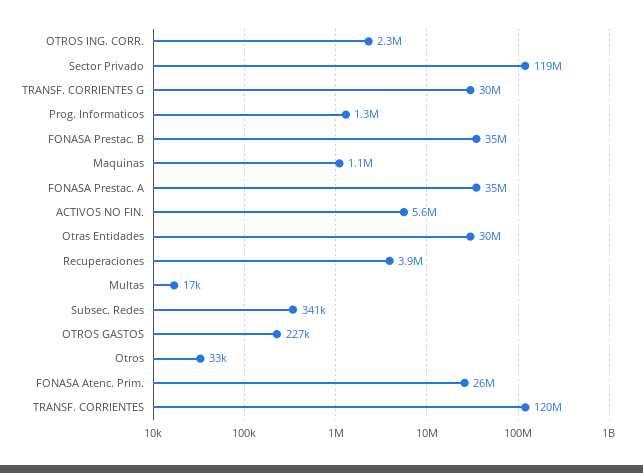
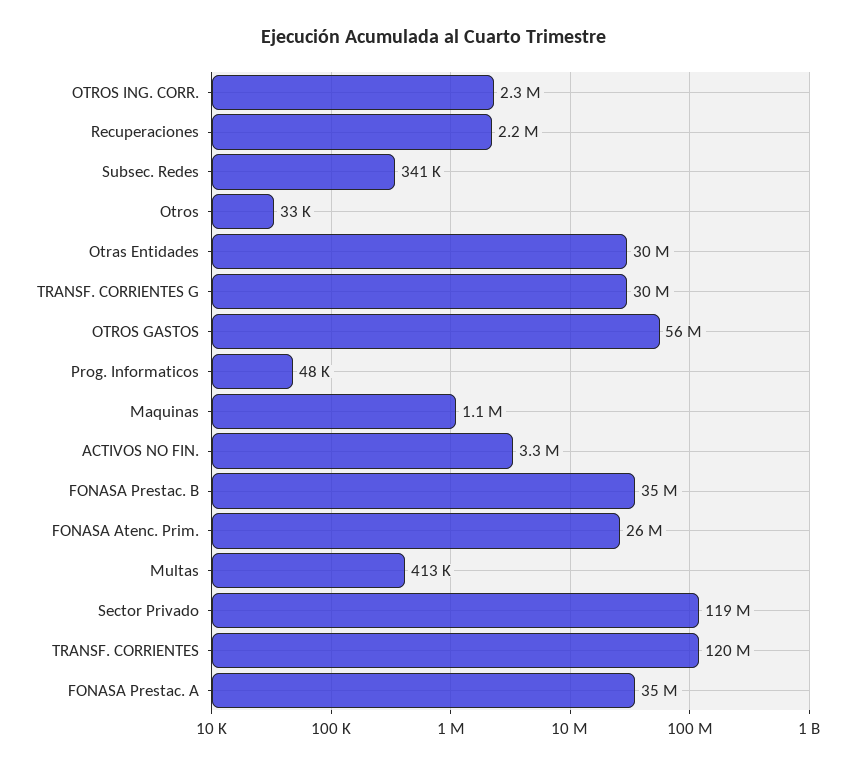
Prog. Informaticos: 1300000 -> 48000
ACTIVOS NO FIN.: 5600000 -> 3300000
Recuperaciones: 3900000 -> 2200000
Multas: 17000 -> 413000
OTROS GASTOS: 227000 -> 56000000

